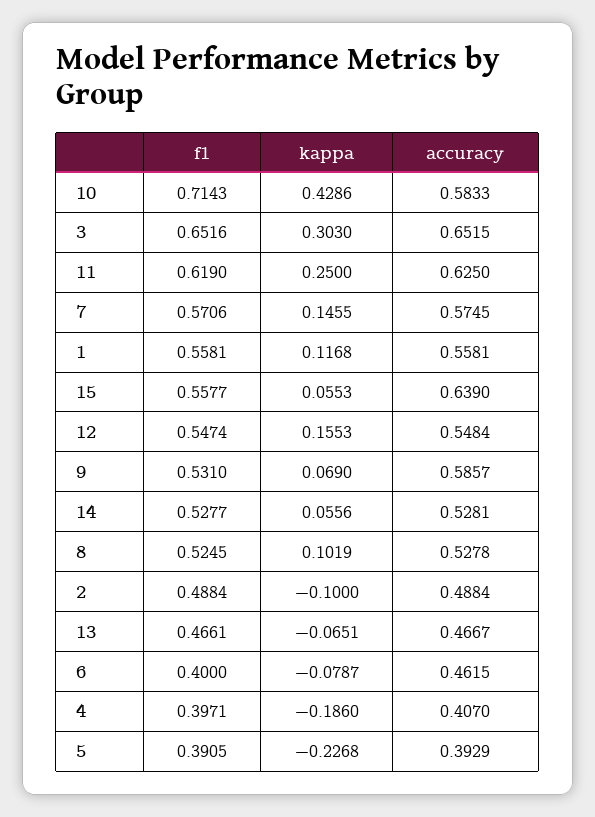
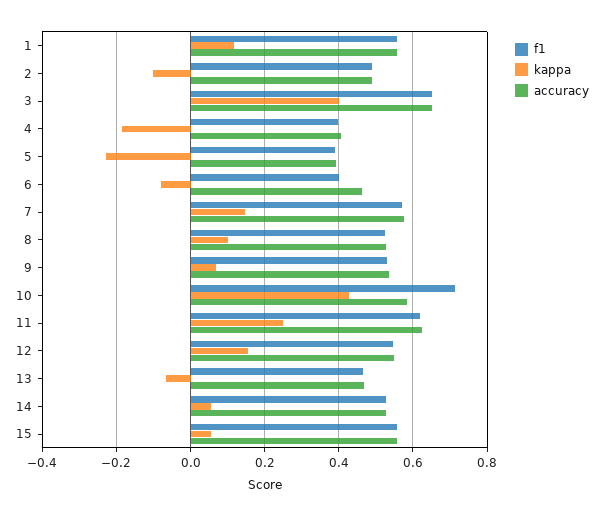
kappa, 3: 0.303 -> 0.4
accuracy, 15: 0.639 -> 0.56
accuracy, 9: 0.5857 -> 0.54

